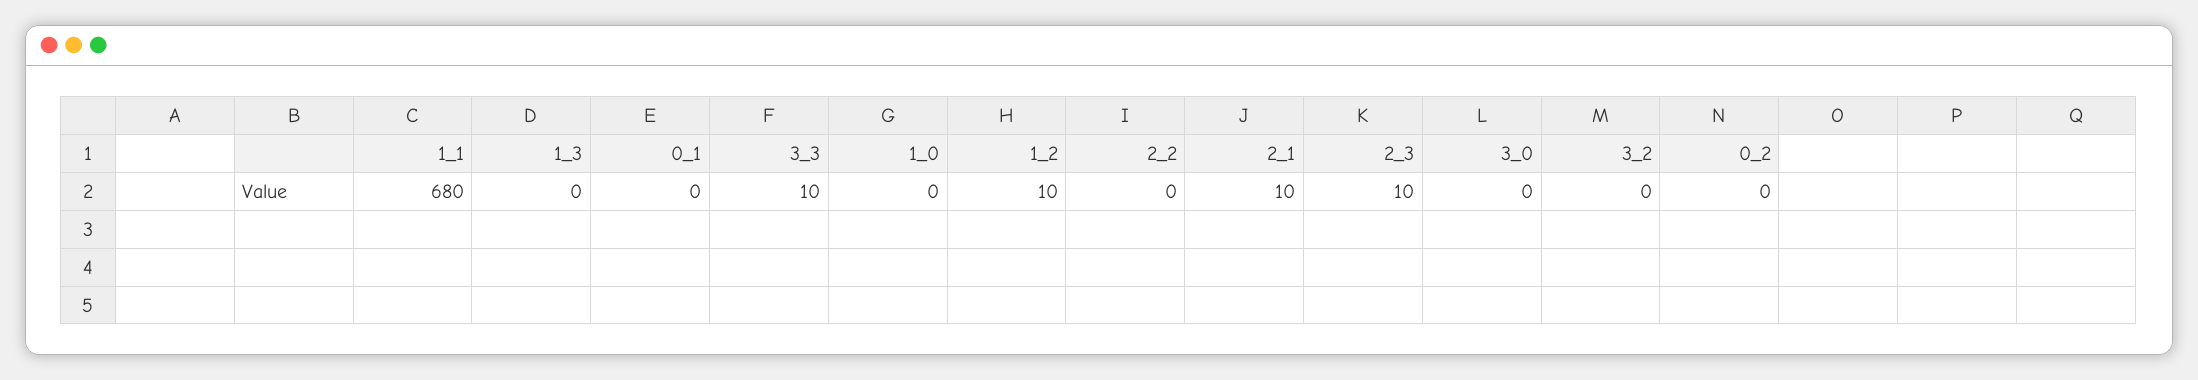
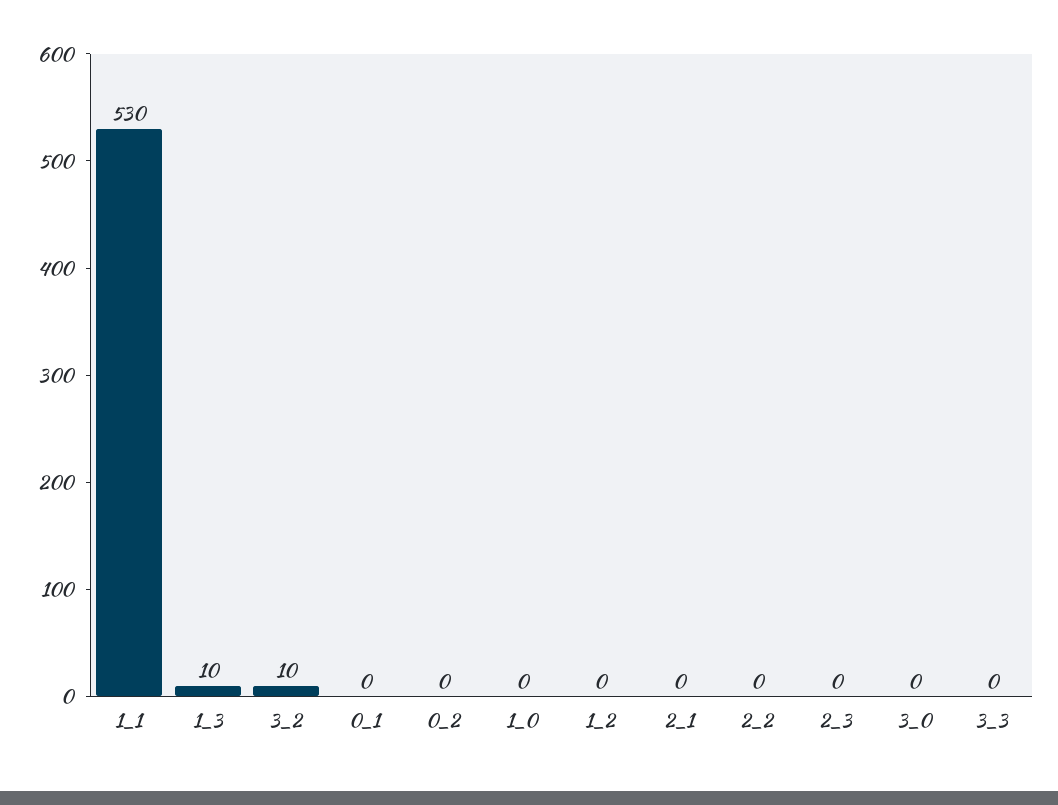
1_1: 680 -> 530
1_3: 0 -> 10
3_3: 10 -> 0
1_2: 10 -> 0
2_1: 10 -> 0
2_3: 10 -> 0
3_2: 0 -> 10

